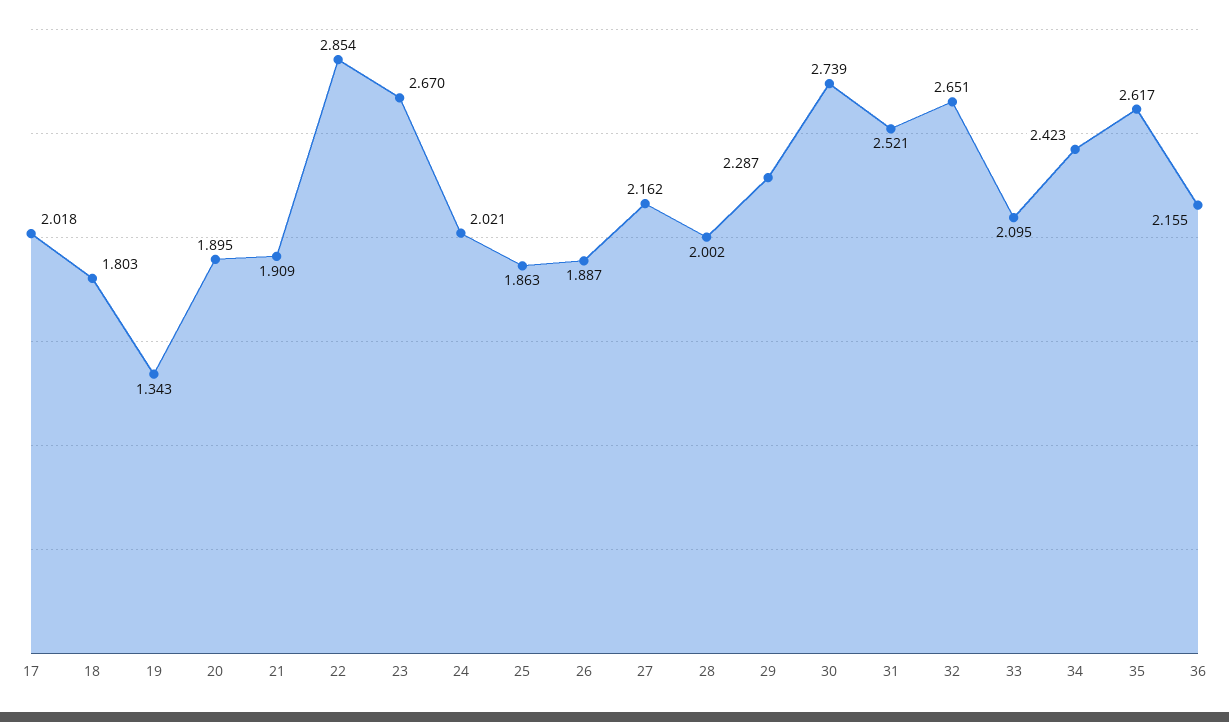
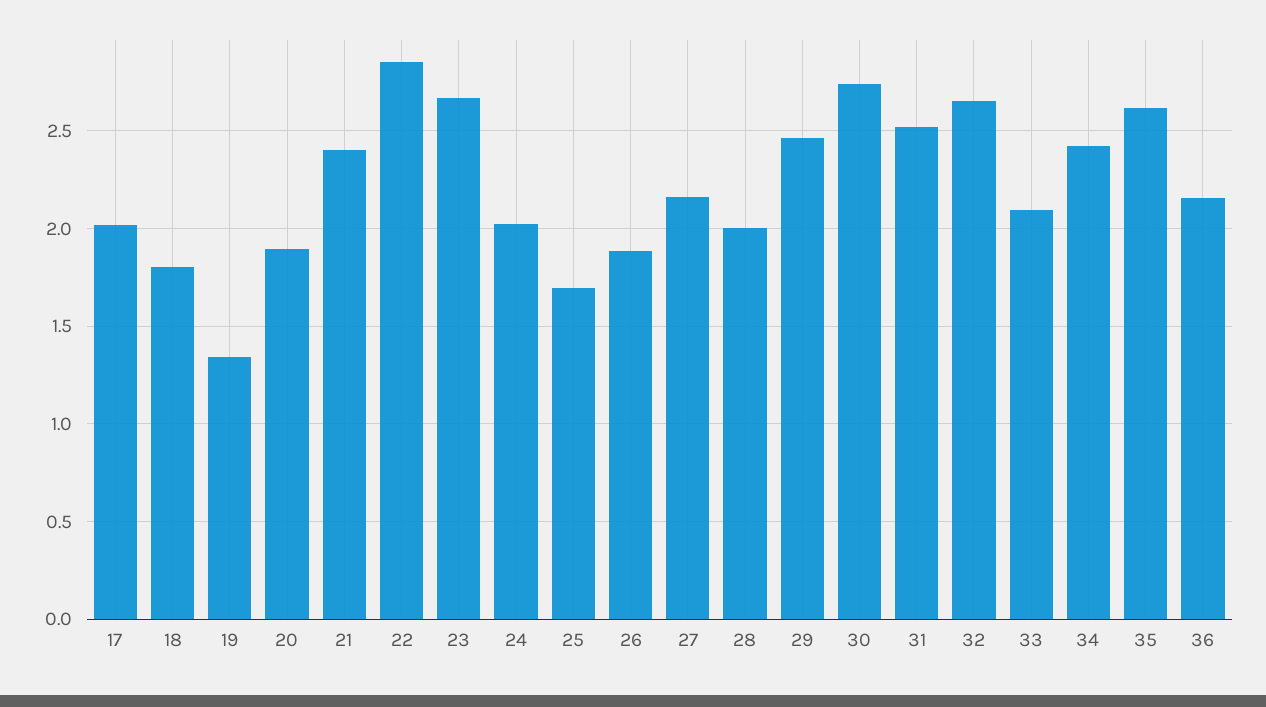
21: 1.909 -> 2.4
25: 1.863 -> 1.7
29: 2.287 -> 2.45

